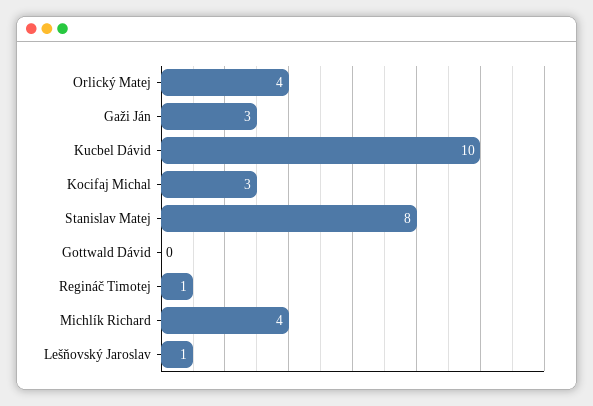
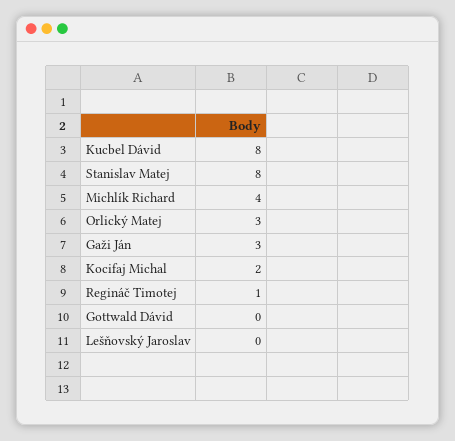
Orlický Matej: 4 -> 3
Kucbel Dávid: 10 -> 8
Kocifaj Michal: 3 -> 2
Lešňovský Jaroslav: 1 -> 0

